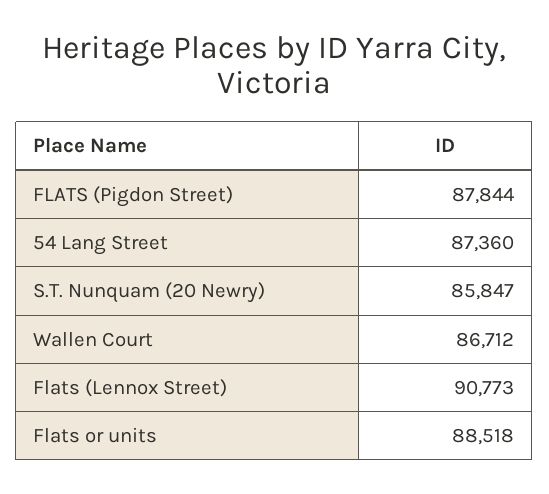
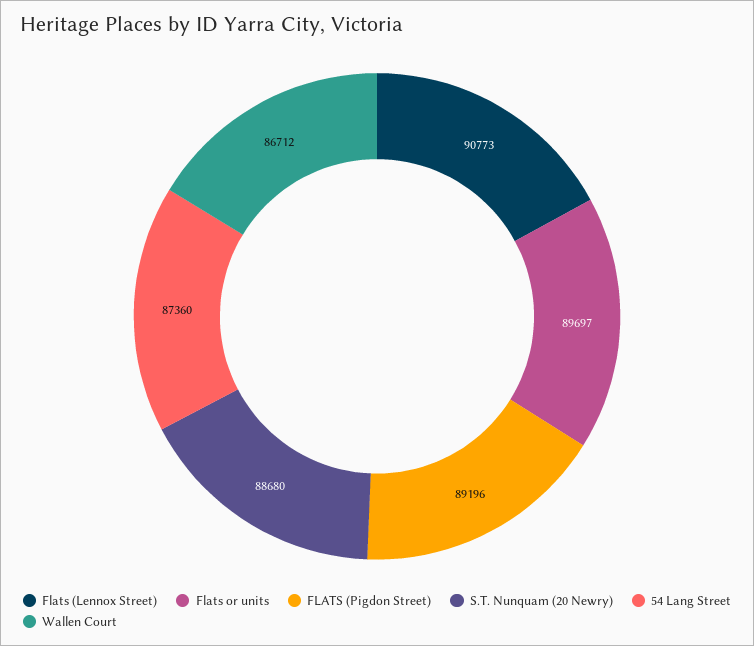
FLATS (Pigdon Street): 87844 -> 89196
S.T. Nunquam (20 Newry): 85847 -> 88680
Flats or units: 88518 -> 89697

